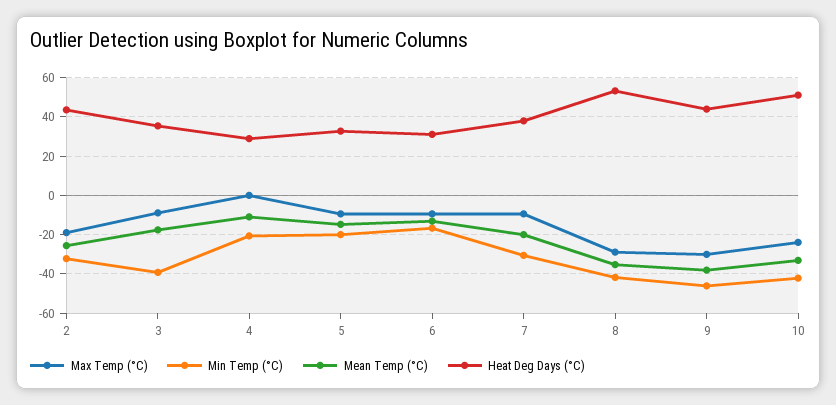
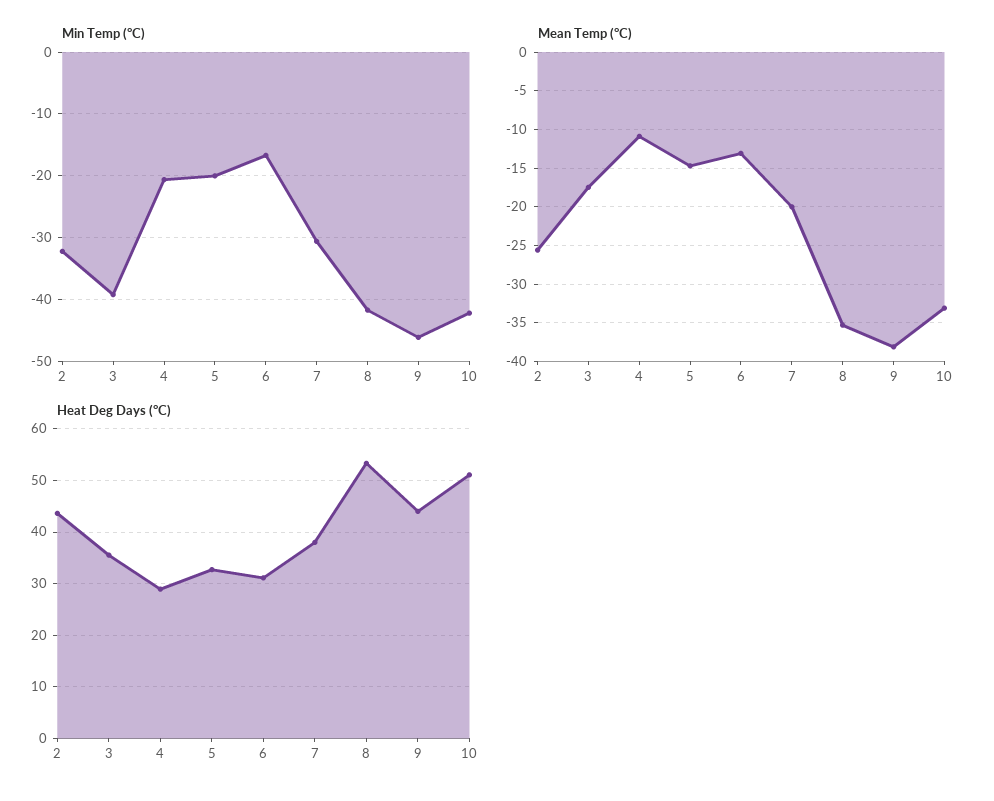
Max Temp (°C), 2: -20 -> none
Max Temp (°C), 3: -10 -> none
Max Temp (°C), 4: 0 -> none
Max Temp (°C), 5: -10 -> none
Max Temp (°C), 6: -10 -> none
Max Temp (°C), 7: -10 -> none
Max Temp (°C), 8: -30 -> none
Max Temp (°C), 9: -30 -> none
Max Temp (°C), 10: -25 -> none

